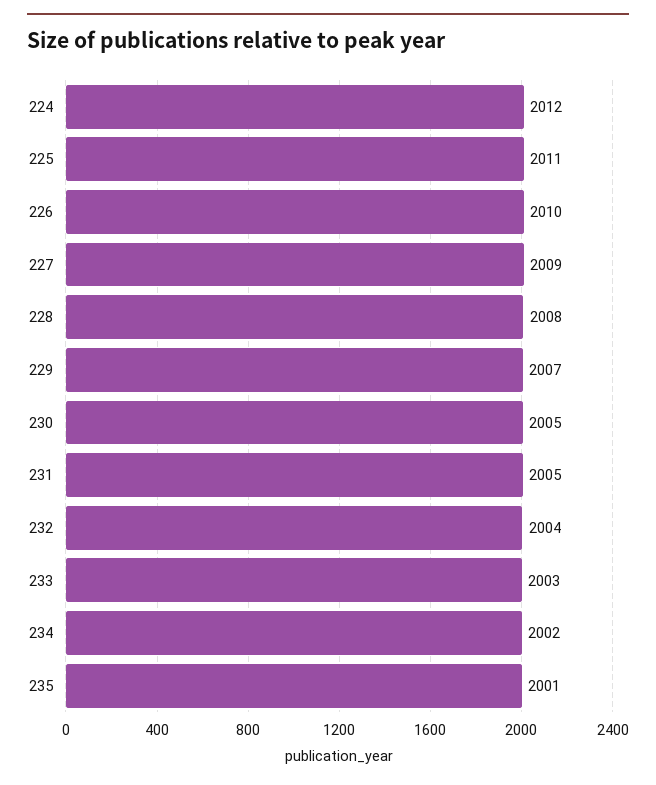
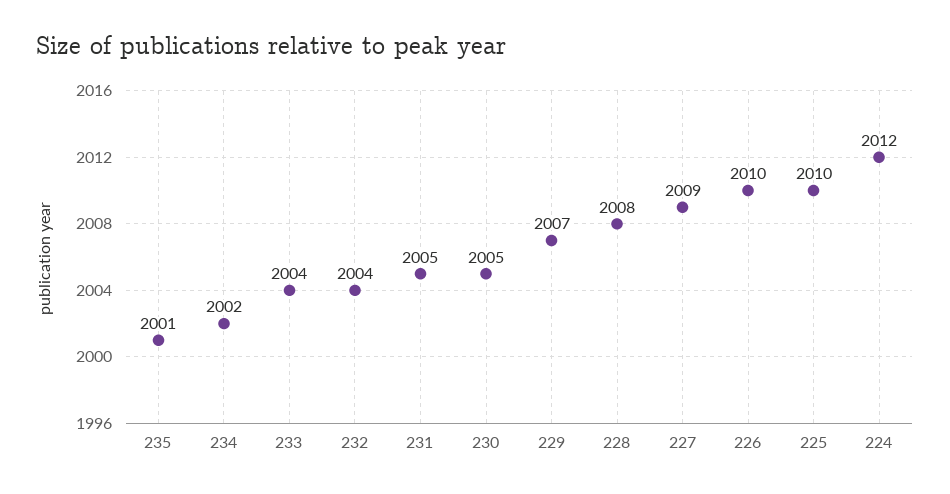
225: 2011 -> 2010
233: 2003 -> 2004

